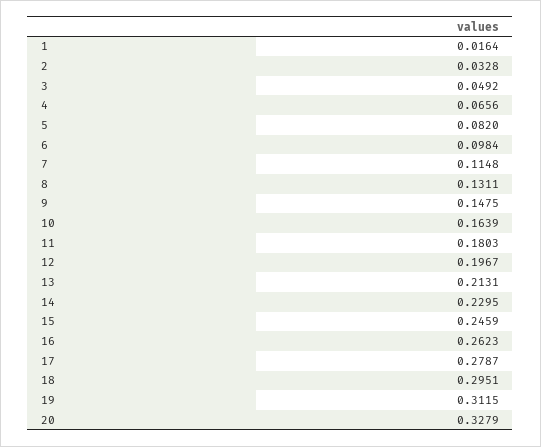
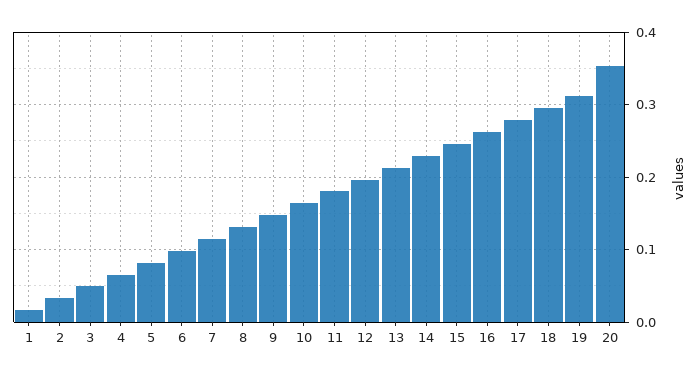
20: 0.3279 -> 0.35

